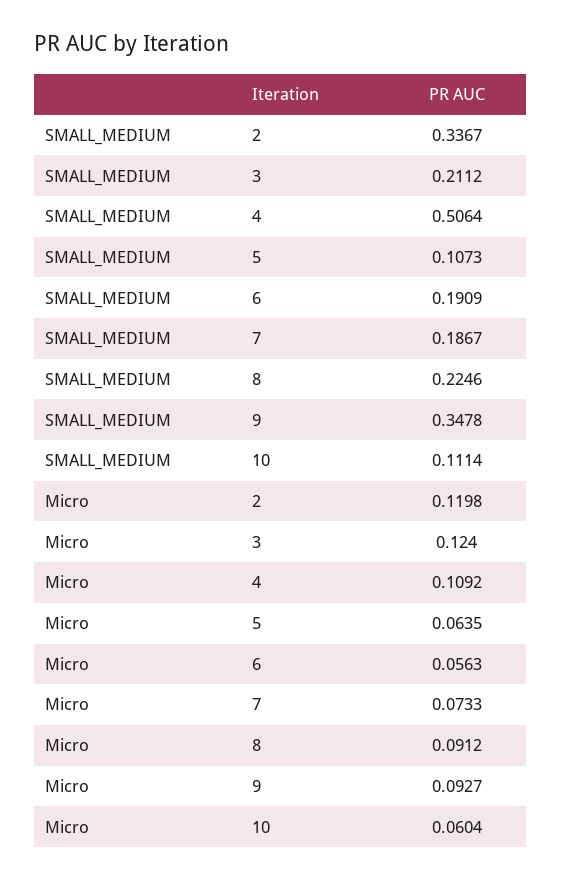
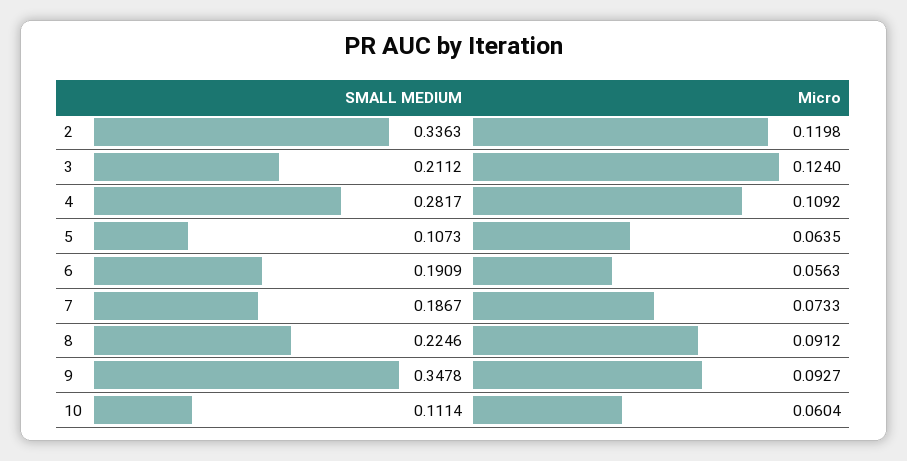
SMALL_MEDIUM, 2: 0.3367 -> 0.3363
SMALL_MEDIUM, 4: 0.5064 -> 0.2817

